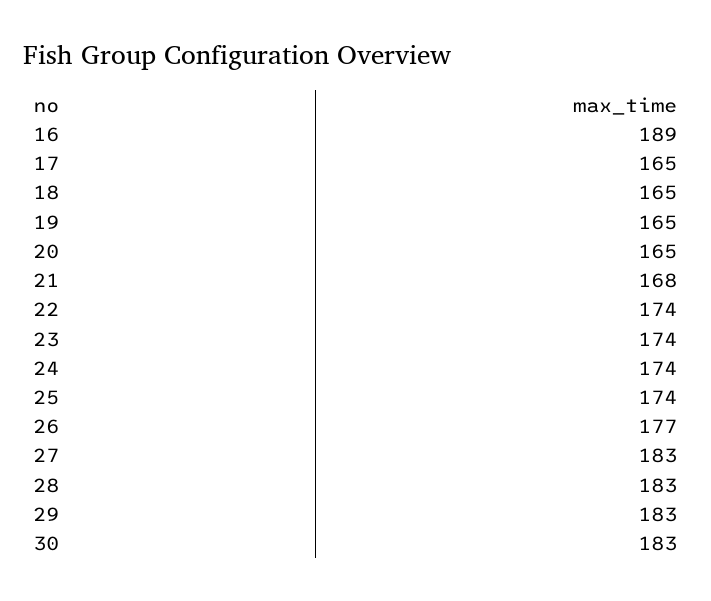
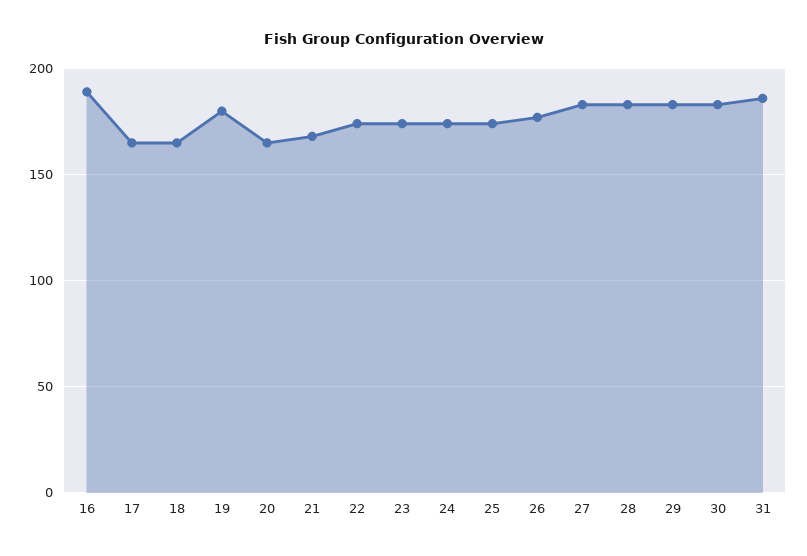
19: 165 -> 180
31: none -> 185

